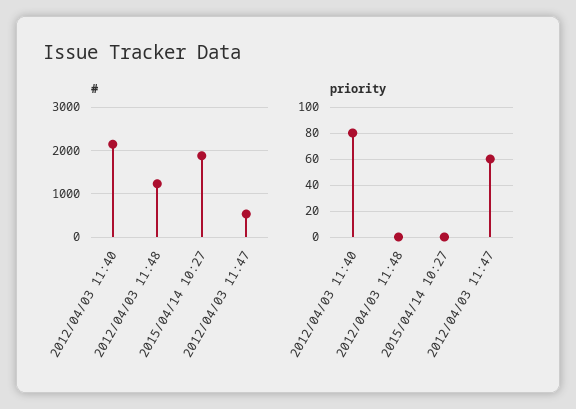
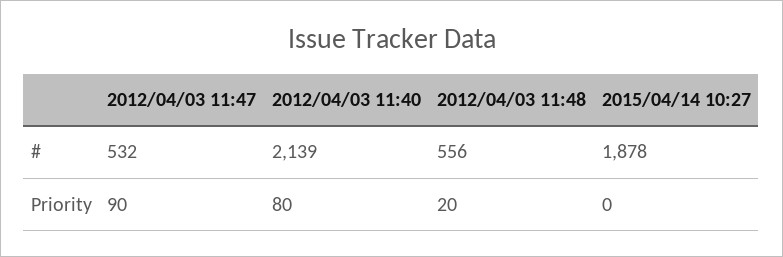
#, 2012/04/03 11:48: 1200 -> 556
priority, 2012/04/03 11:48: 0 -> 20
priority, 2012/04/03 11:47: 60 -> 90

